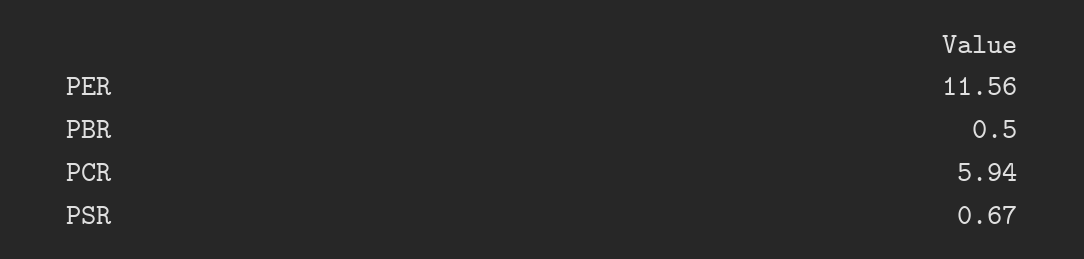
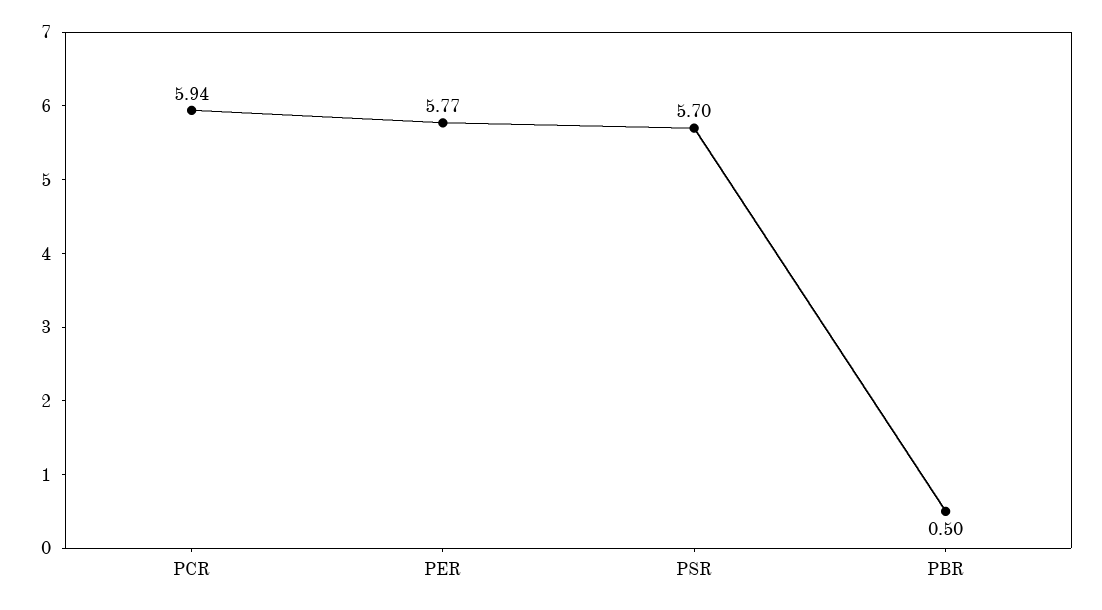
PER: 11.56 -> 5.77
PSR: 0.67 -> 5.7

